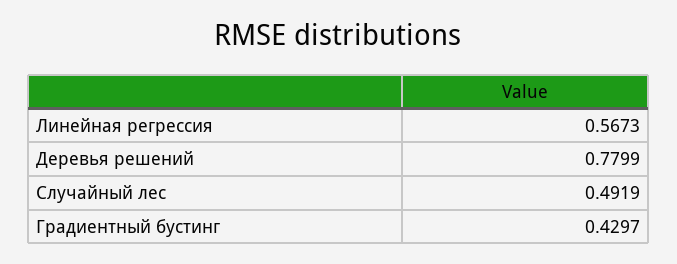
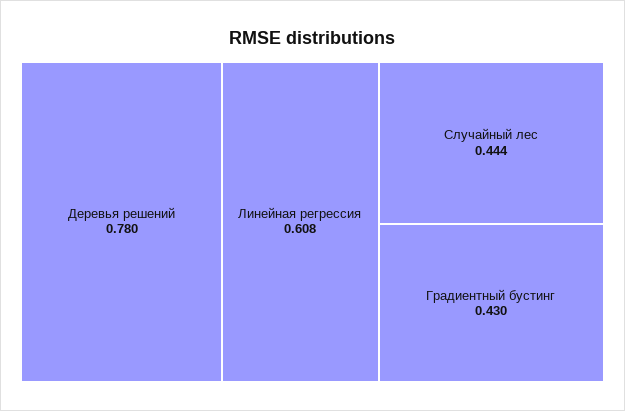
Линейная регрессия: 0.5673 -> 0.608
Случайный лес: 0.4919 -> 0.444

